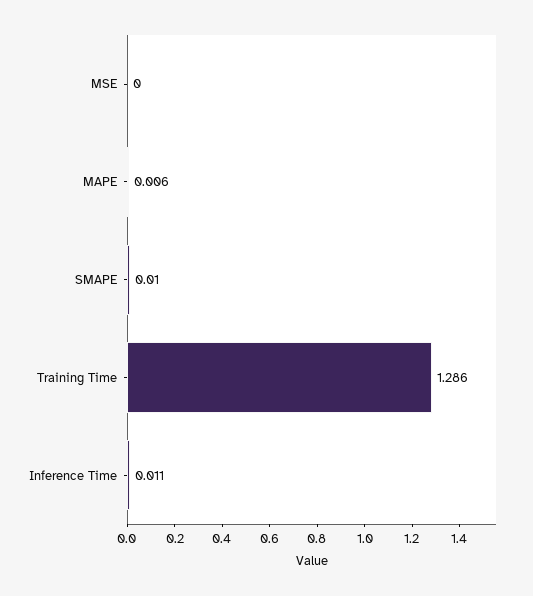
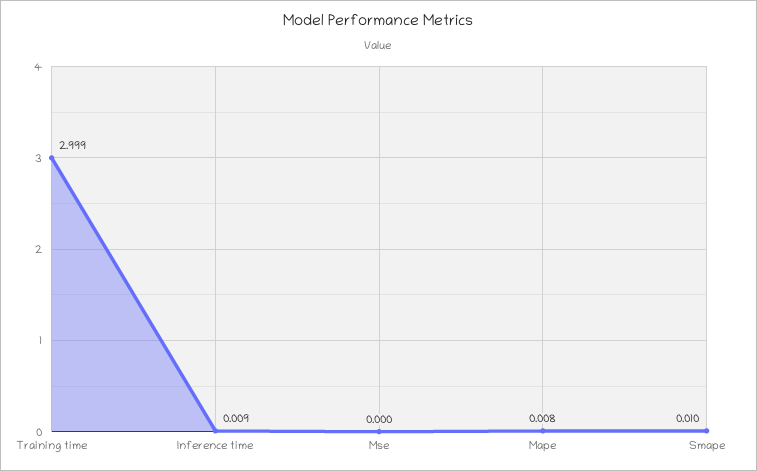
MAPE: 0.006 -> 0.008
Training Time: 1.286 -> 2.999
Inference Time: 0.011 -> 0.009

